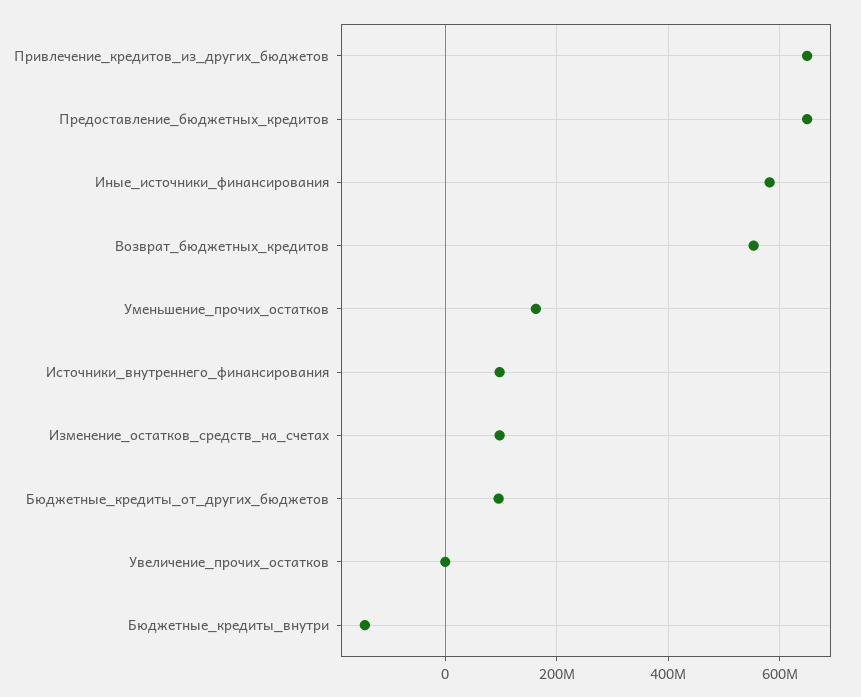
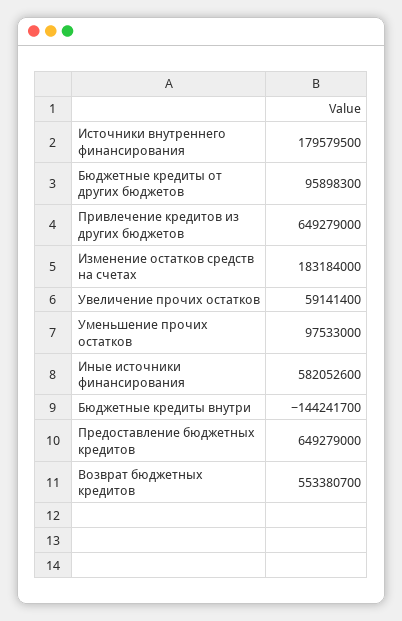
Уменьшение_прочих_остатков: 160000000 -> 97533000
Источники_внутреннего_финансирования: 100000000 -> 179579500
Изменение_остатков_средств_на_счетах: 100000000 -> 183184000
Увеличение_прочих_остатков: 0 -> 59141400

